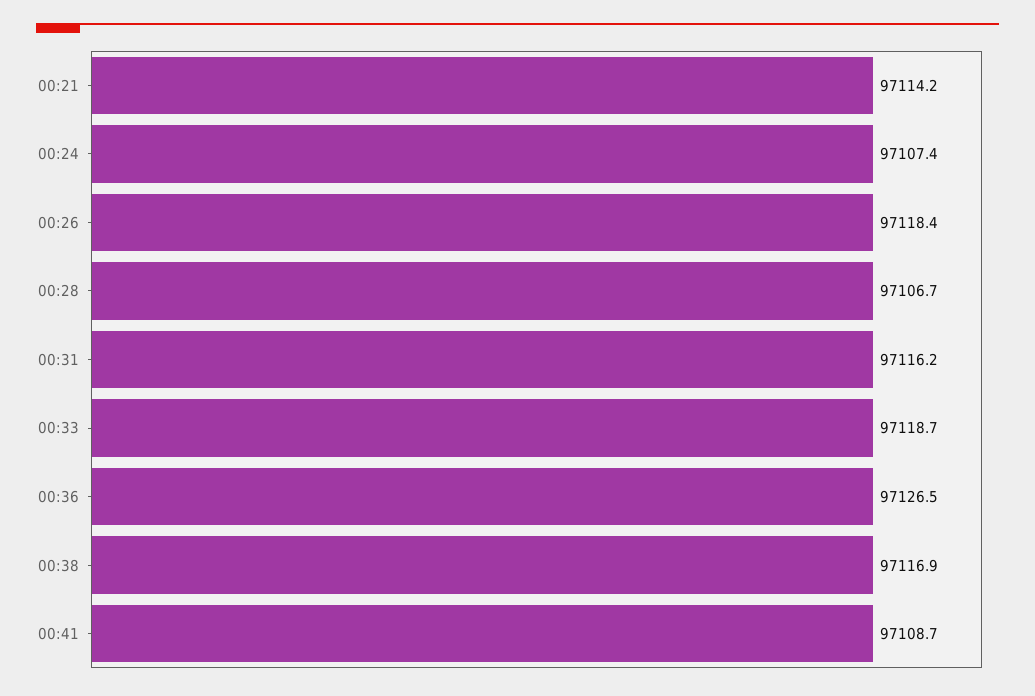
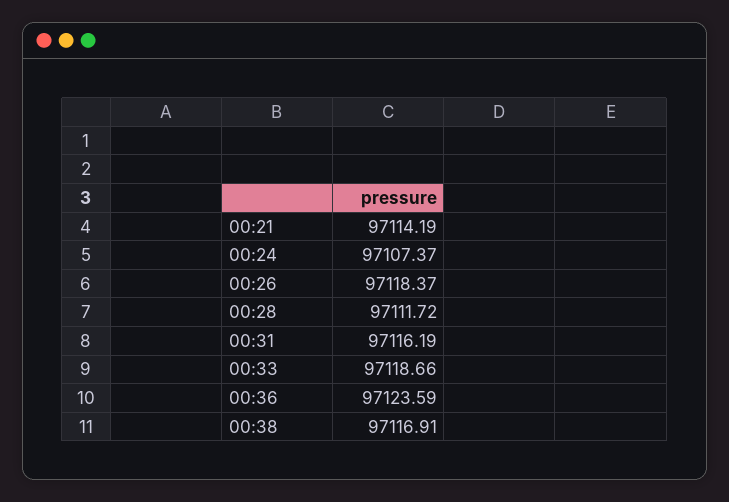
00:28: 97106.7 -> 97111.72
00:36: 97126.5 -> 97123.59
00:41: 97108.7 -> none

